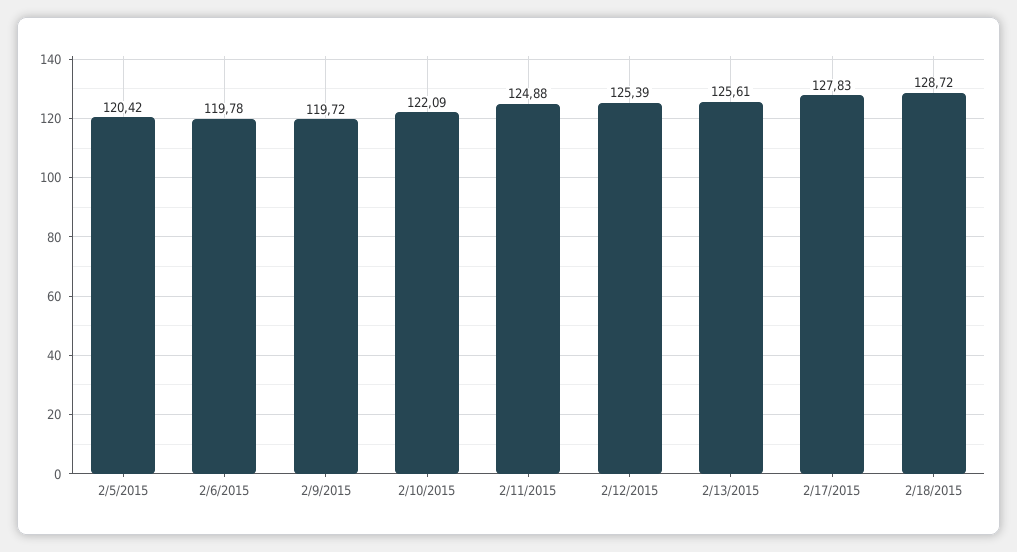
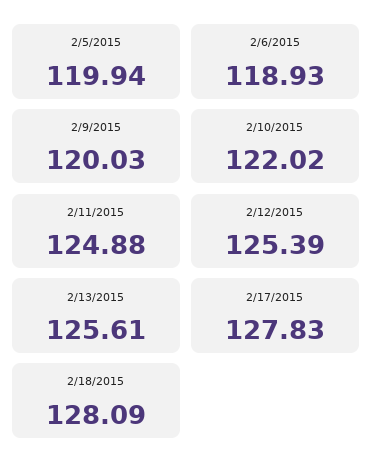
2/5/2015: 120.42 -> 119.94
2/6/2015: 119.78 -> 118.93
2/9/2015: 119.72 -> 120.03
2/10/2015: 122.09 -> 122.02
2/18/2015: 128.72 -> 128.09

